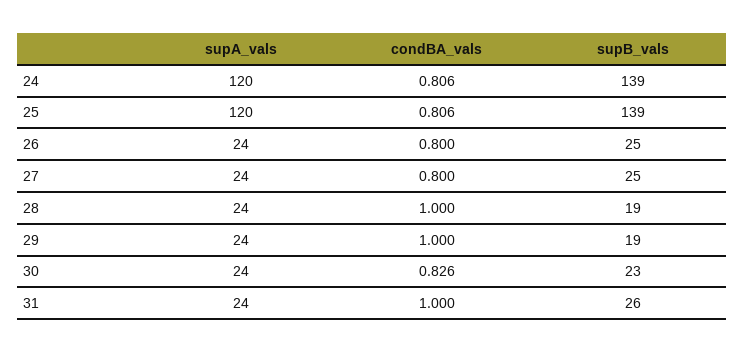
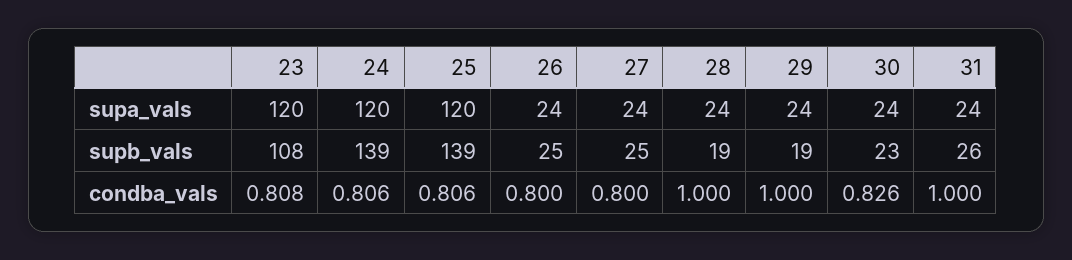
supA_vals, 23: none -> 120
supB_vals, 23: none -> 108
condBA_vals, 23: none -> 0.808

